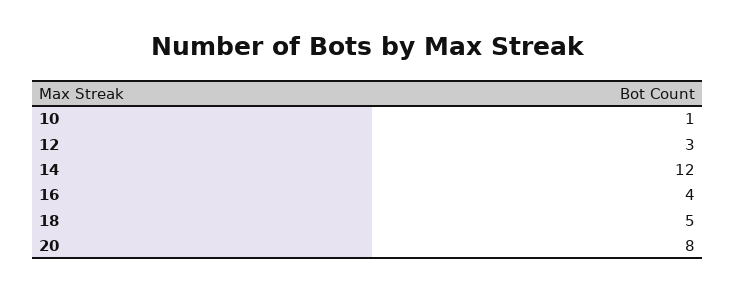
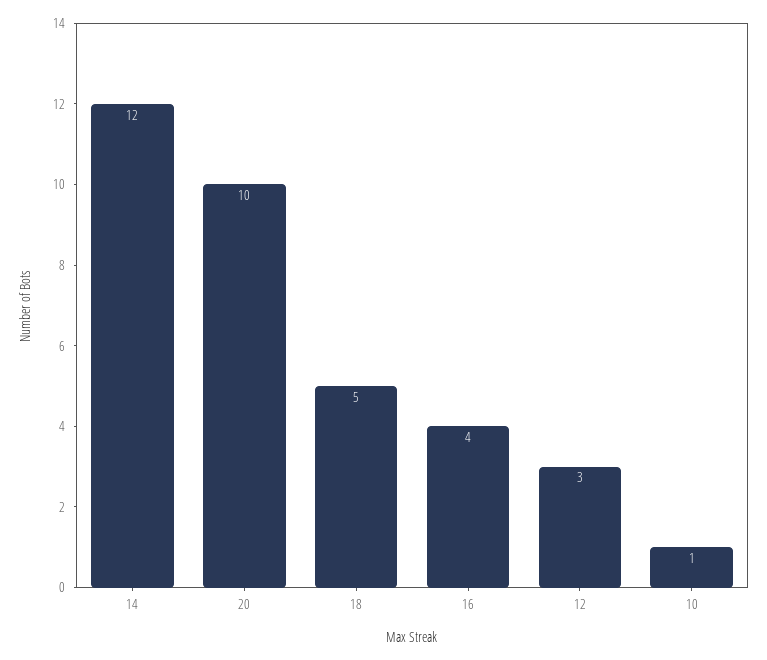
20: 8 -> 10

